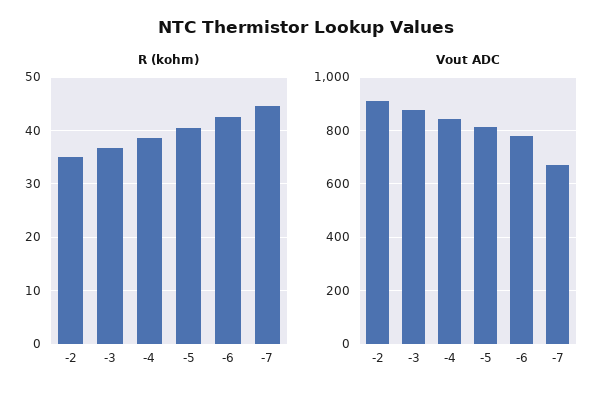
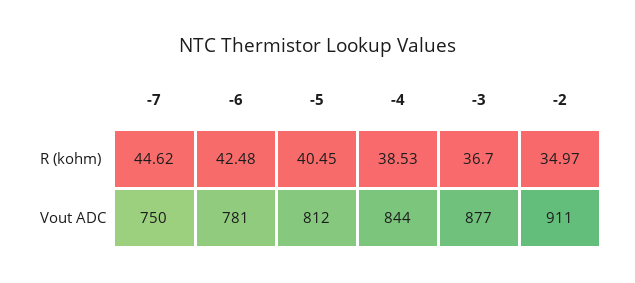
Vout ADC, -7: 675 -> 750

